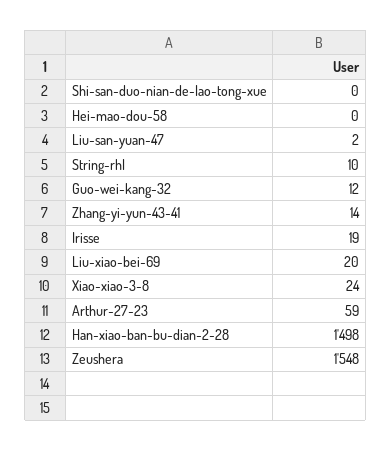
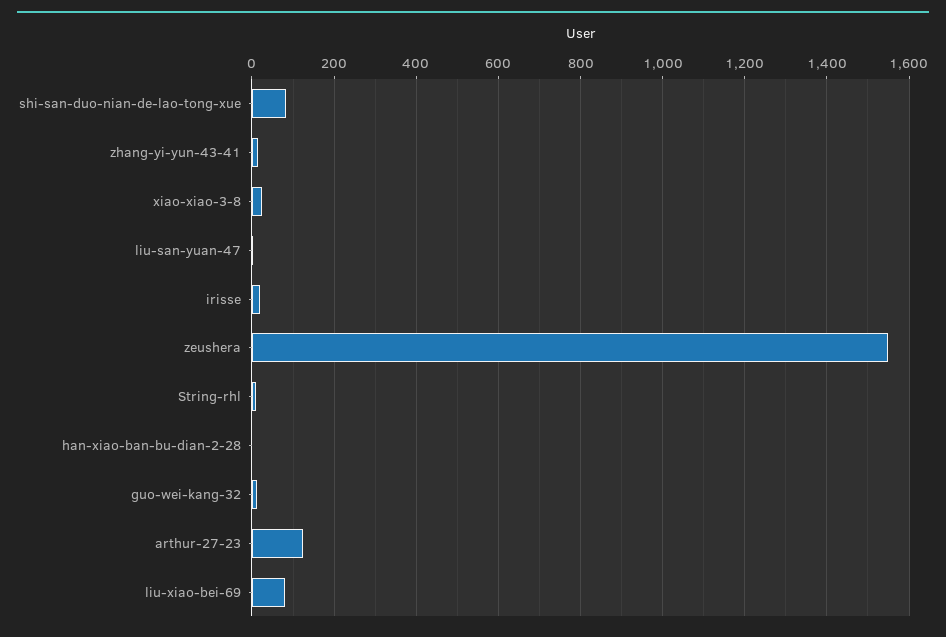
Shi-san-duo-nian-de-lao-tong-xue: 0 -> 80
Hei-mao-dou-58: 0 -> none
Liu-xiao-bei-69: 20 -> 80
Arthur-27-23: 59 -> 120
Han-xiao-ban-bu-dian-2-28: 1498 -> 0

